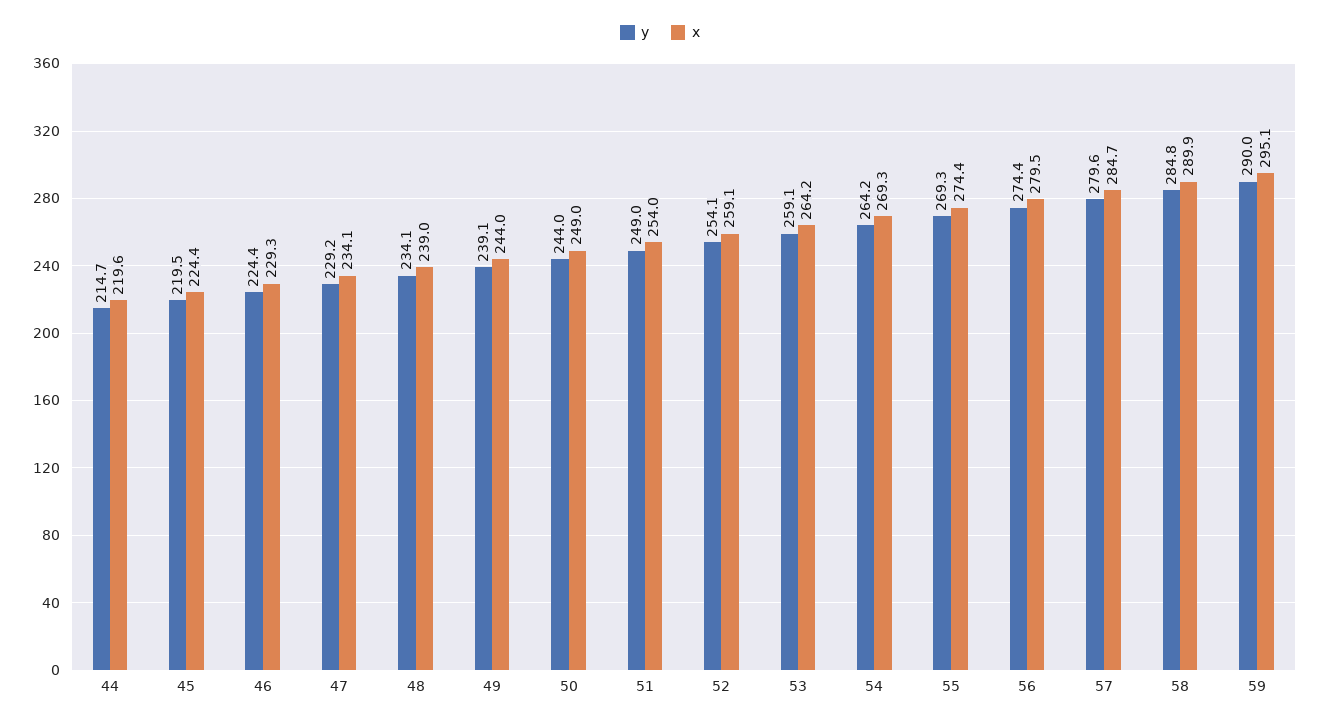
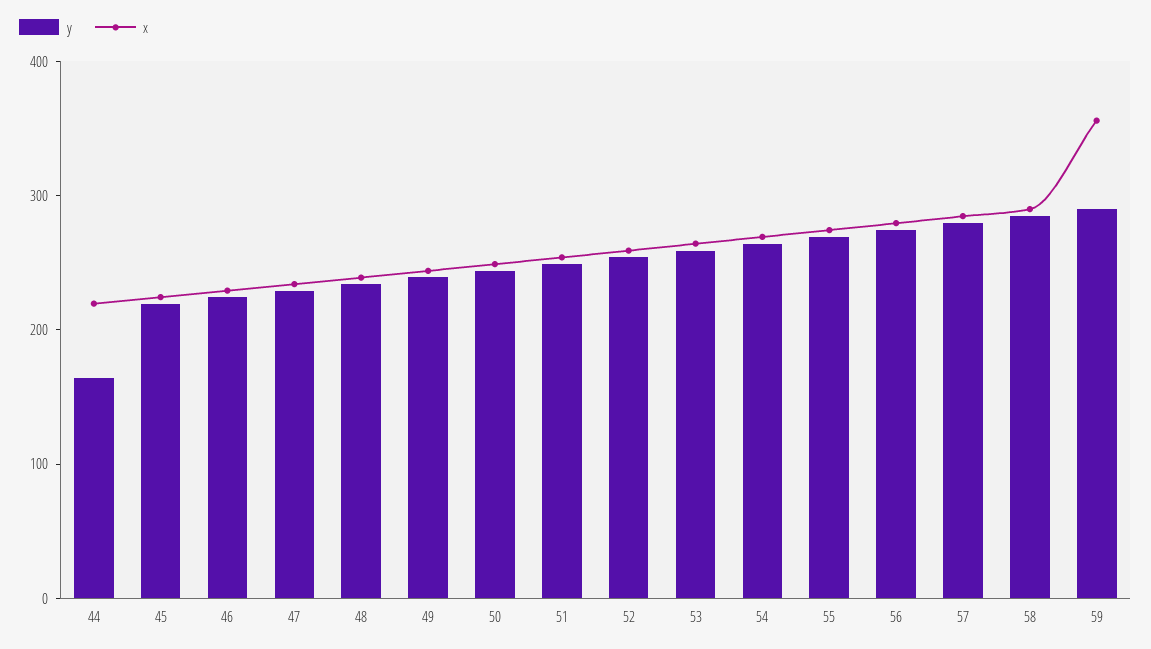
y, 44: 214.7 -> 160
x, 59: 295.1 -> 360

